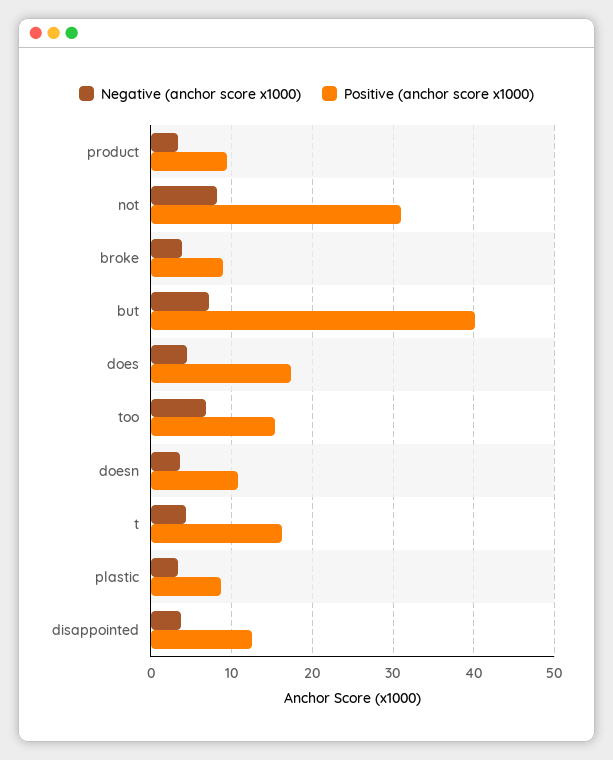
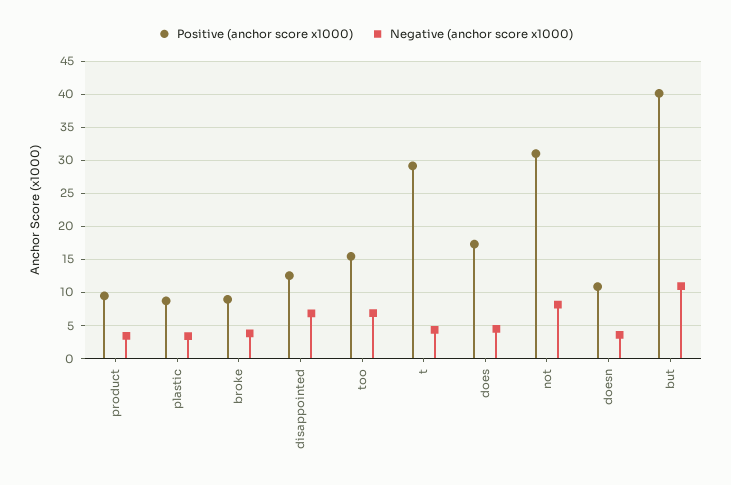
Negative (anchor score x1000), but: 7 -> 11
Positive (anchor score x1000), t: 16 -> 29
Negative (anchor score x1000), disappointed: 4 -> 7

